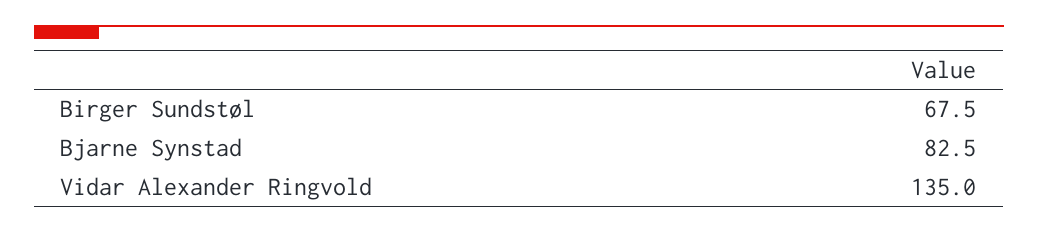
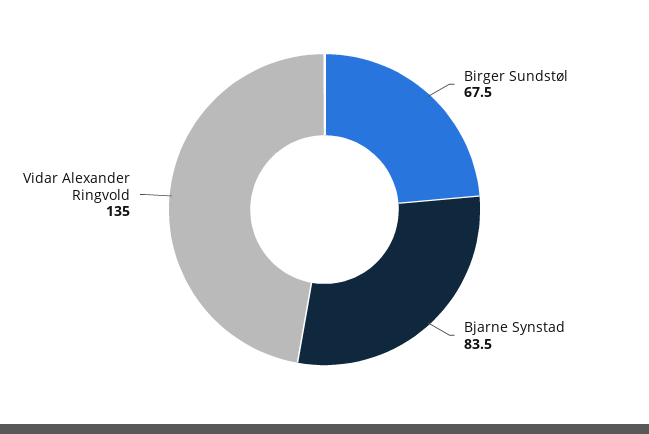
Bjarne Synstad: 82.5 -> 83.5

